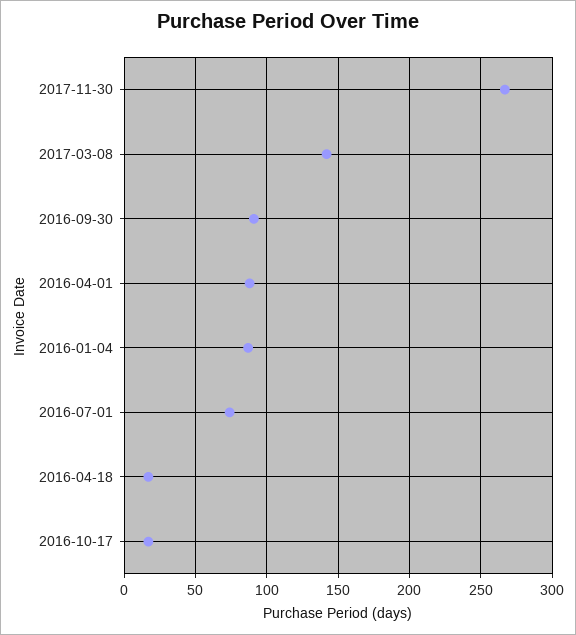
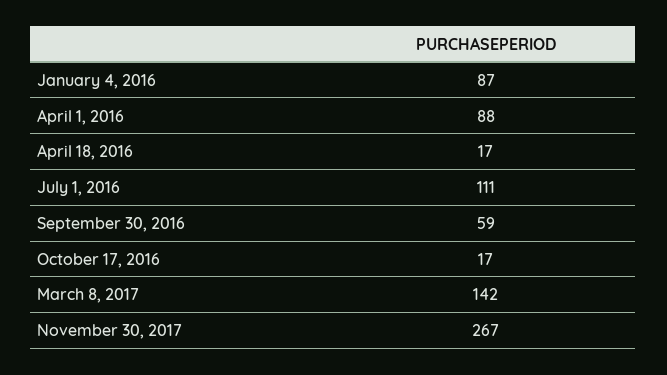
2016-09-30: 90 -> 59
2016-07-01: 75 -> 111

